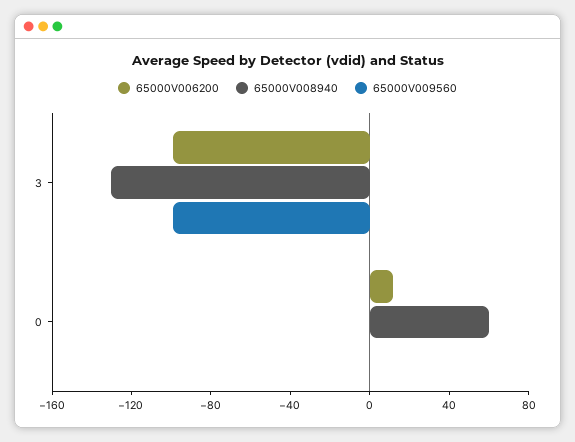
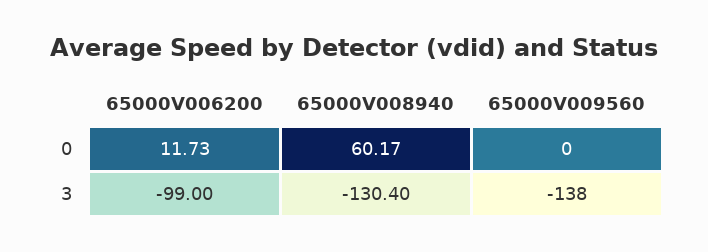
65000V009560, 3: -100 -> -138

